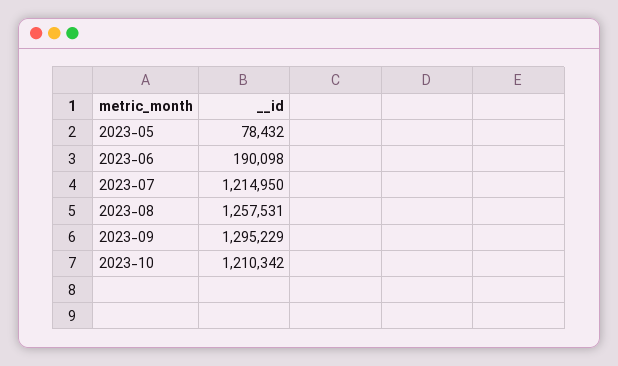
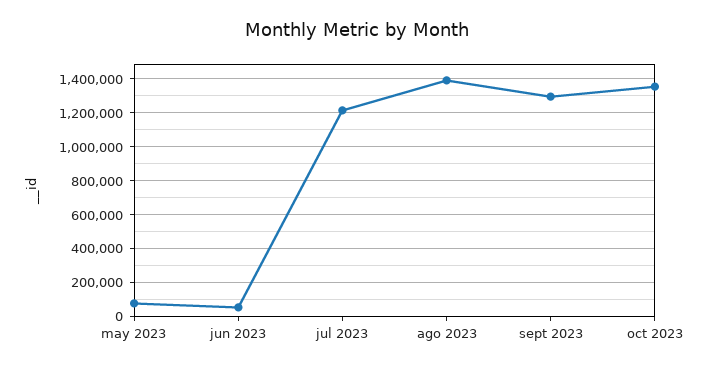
2023-06: 190098 -> 50000
2023-08: 1257531 -> 1400000
2023-10: 1210342 -> 1350000

